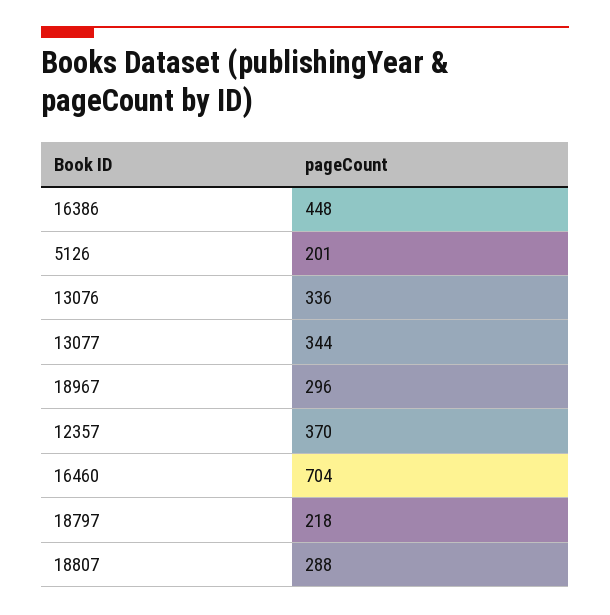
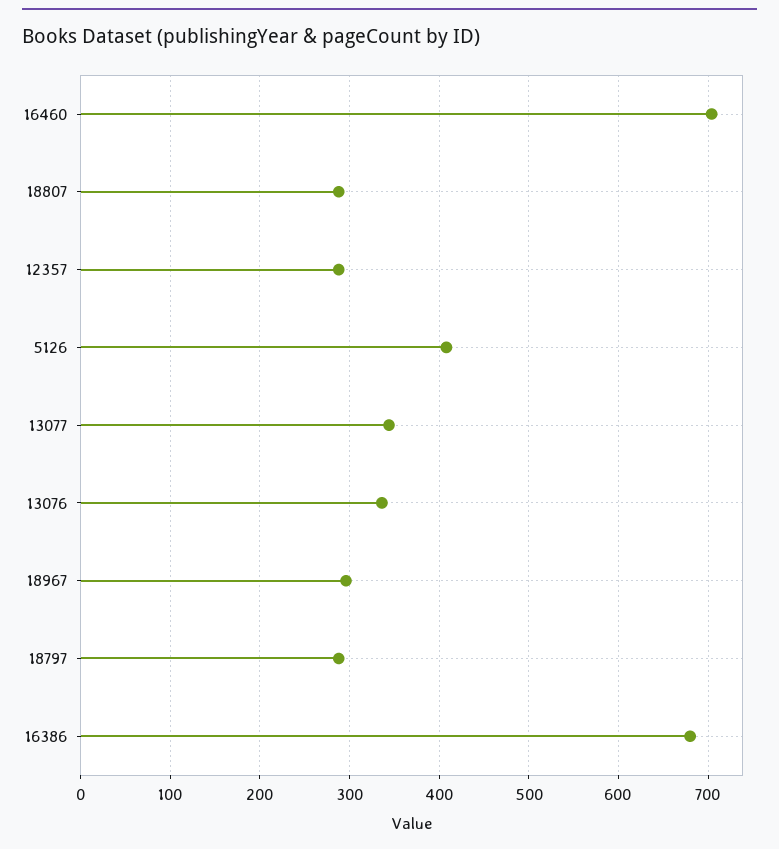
16386: 448 -> 680
5126: 201 -> 410
12357: 370 -> 290
18797: 218 -> 290

